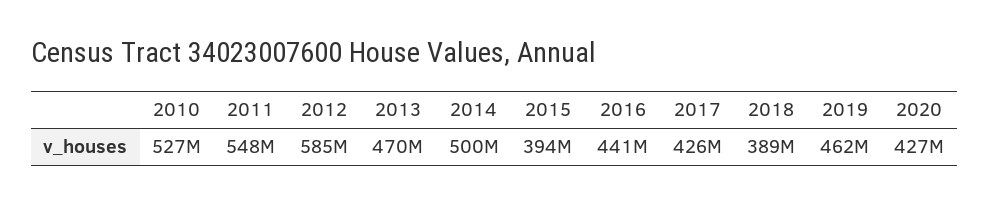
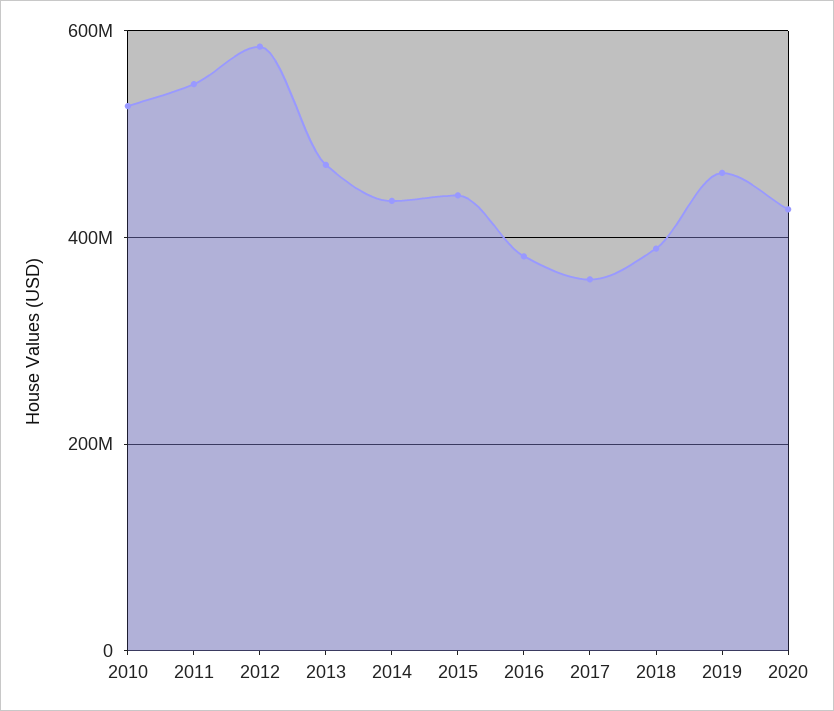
2014: 500000000 -> 440000000
2015: 394000000 -> 440000000
2016: 441000000 -> 380000000
2017: 426000000 -> 360000000

